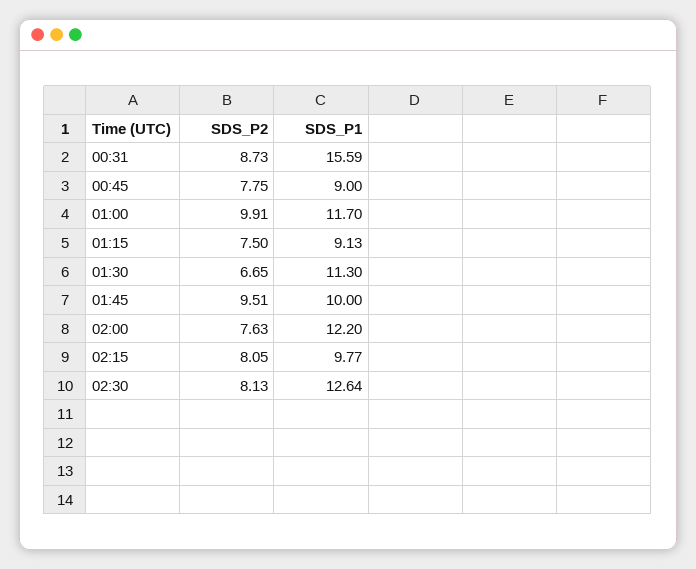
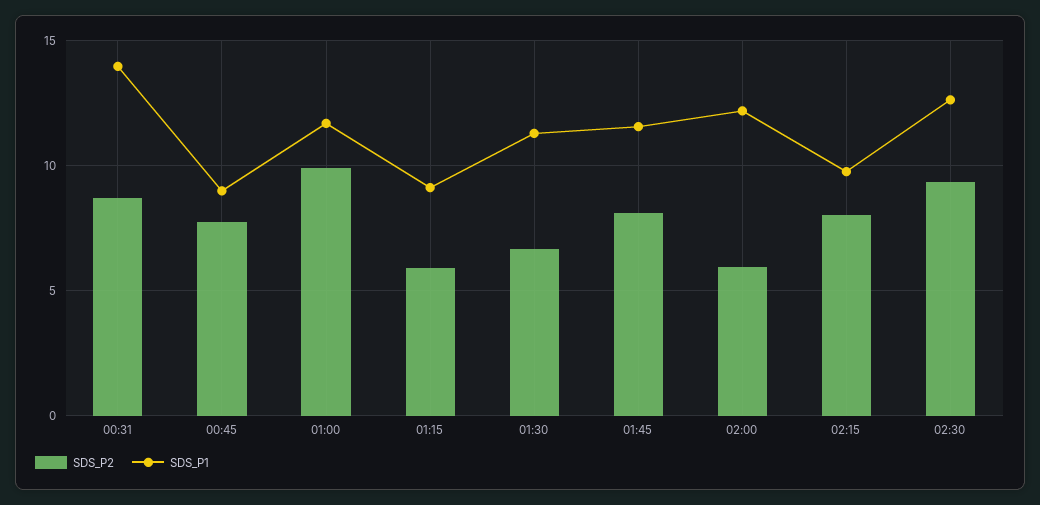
SDS_P1, 00:31: 15.59 -> 14
SDS_P2, 01:15: 7.5 -> 6
SDS_P2, 01:45: 9.51 -> 8
SDS_P1, 01:45: 10 -> 11.5
SDS_P2, 02:00: 7.63 -> 6
SDS_P2, 02:30: 8.13 -> 9.5

